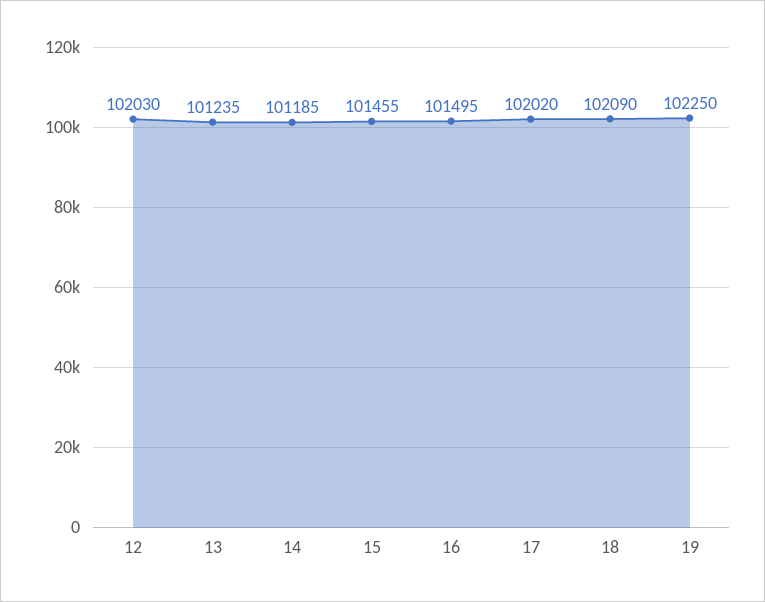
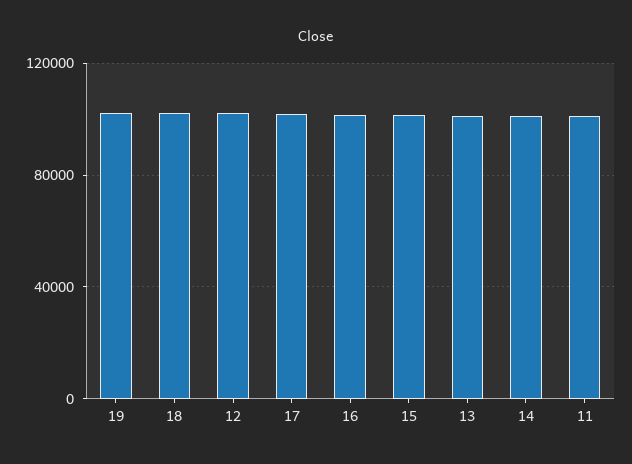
11: none -> 100000

